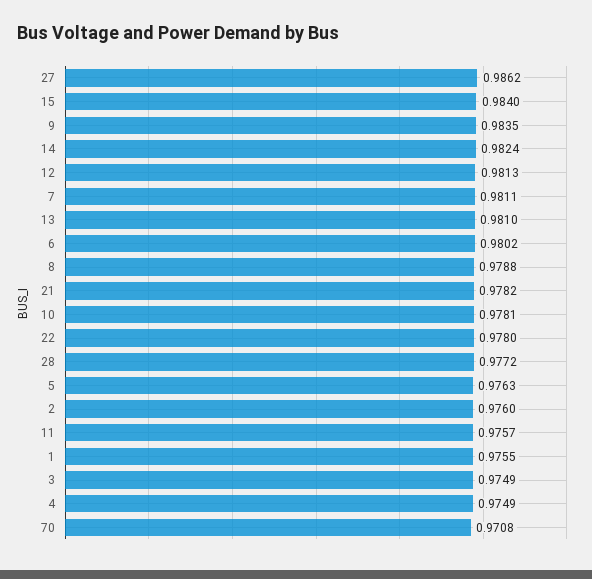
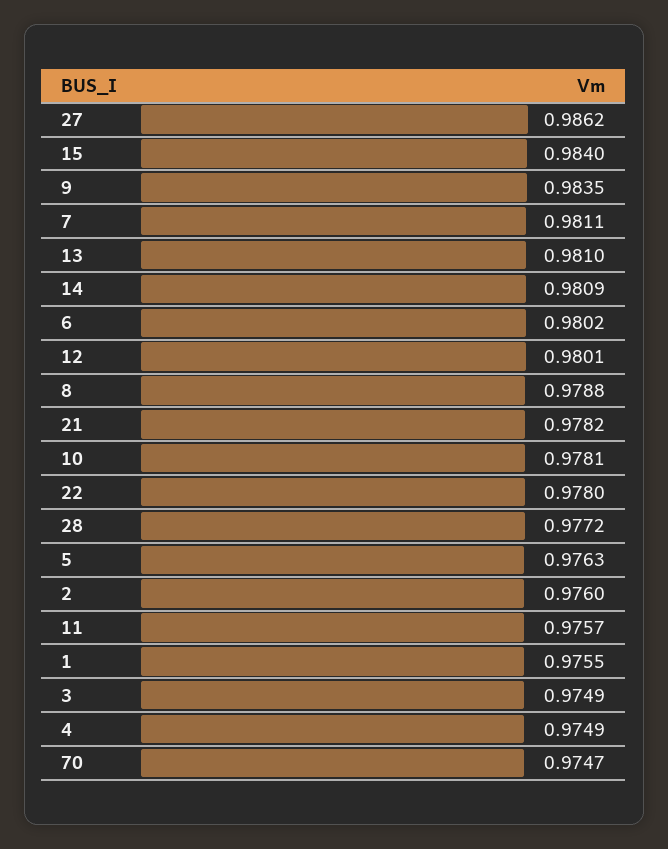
14: 0.9824 -> 0.9809
12: 0.9813 -> 0.9801
70: 0.9708 -> 0.9747

